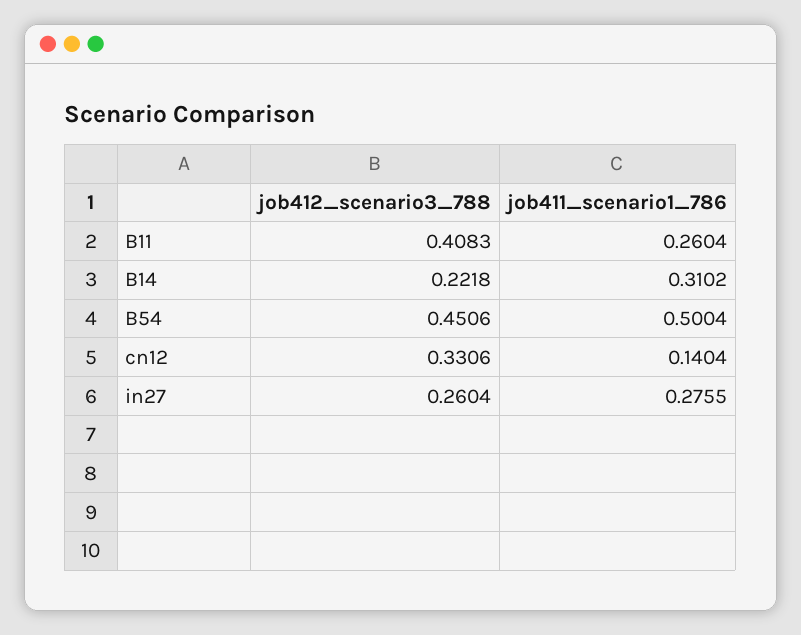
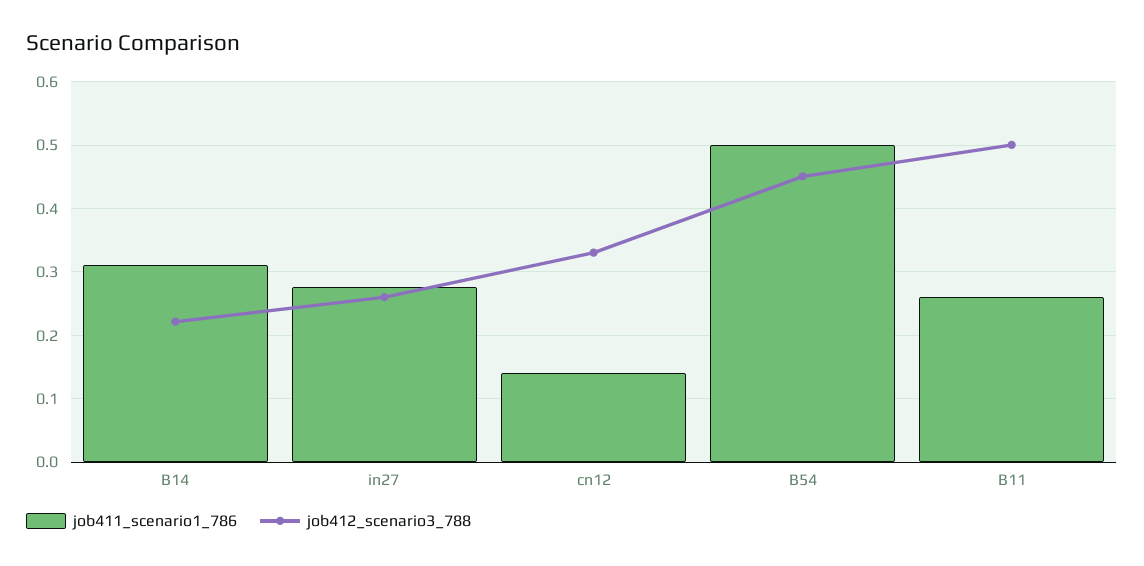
job412_scenario3_788, B11: 0.4083 -> 0.5

